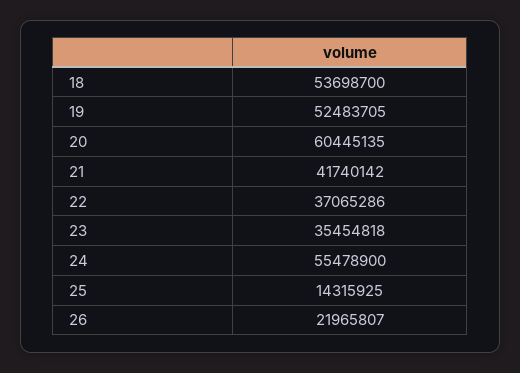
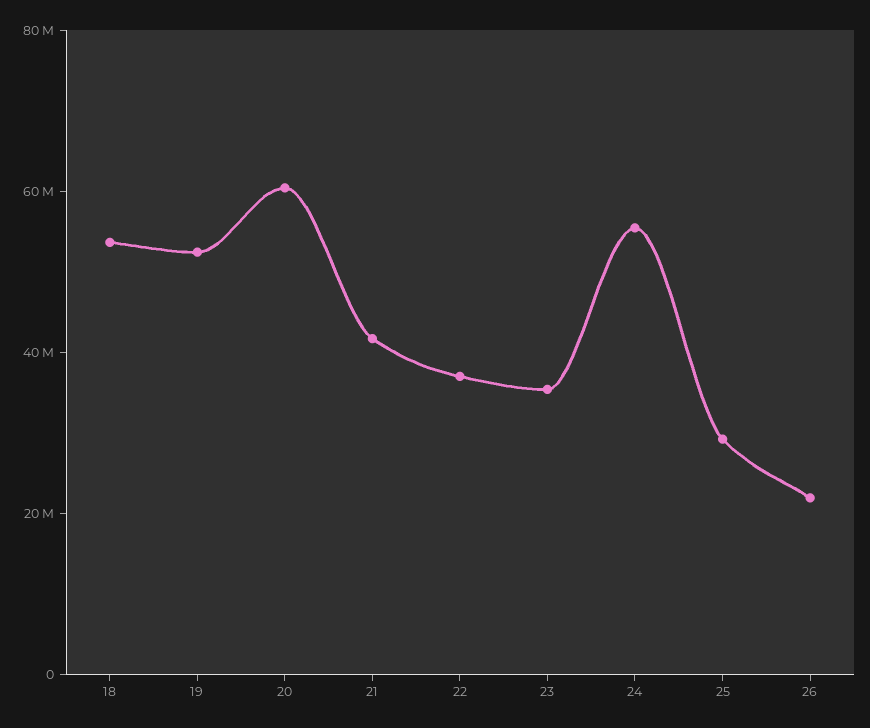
25: 14315925 -> 30000000

